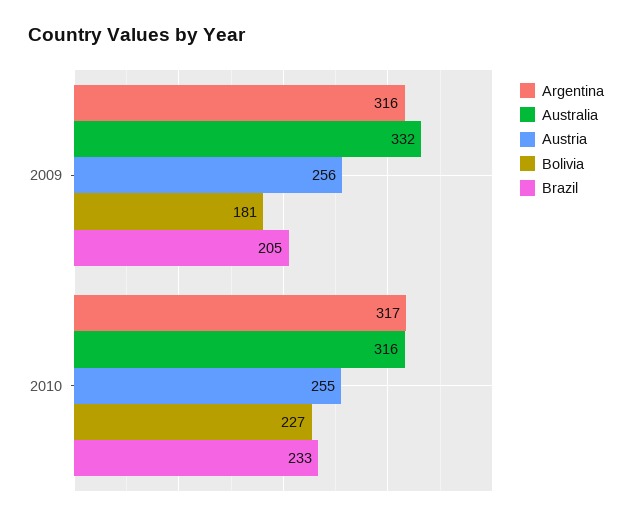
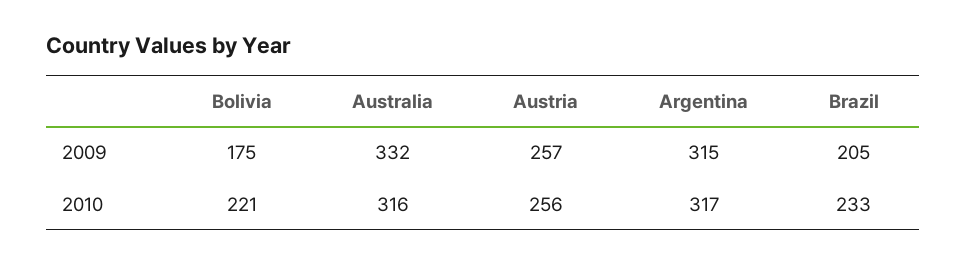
Argentina, 2009: 316 -> 315
Austria, 2009: 256 -> 257
Bolivia, 2009: 181 -> 175
Austria, 2010: 255 -> 256
Bolivia, 2010: 227 -> 221

